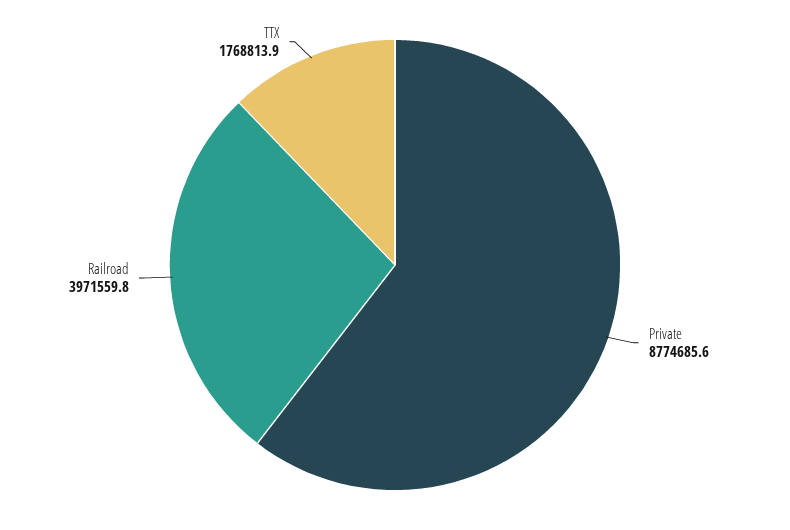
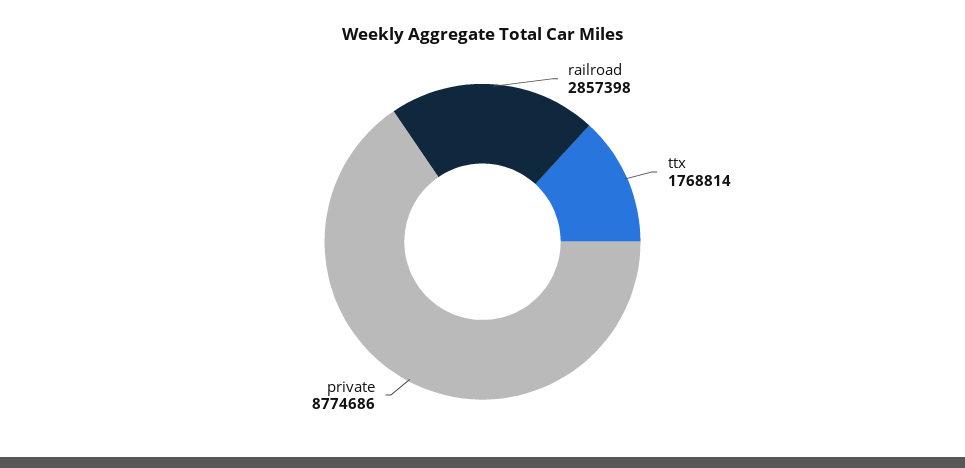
Railroad: 3971559.8 -> 2857398

